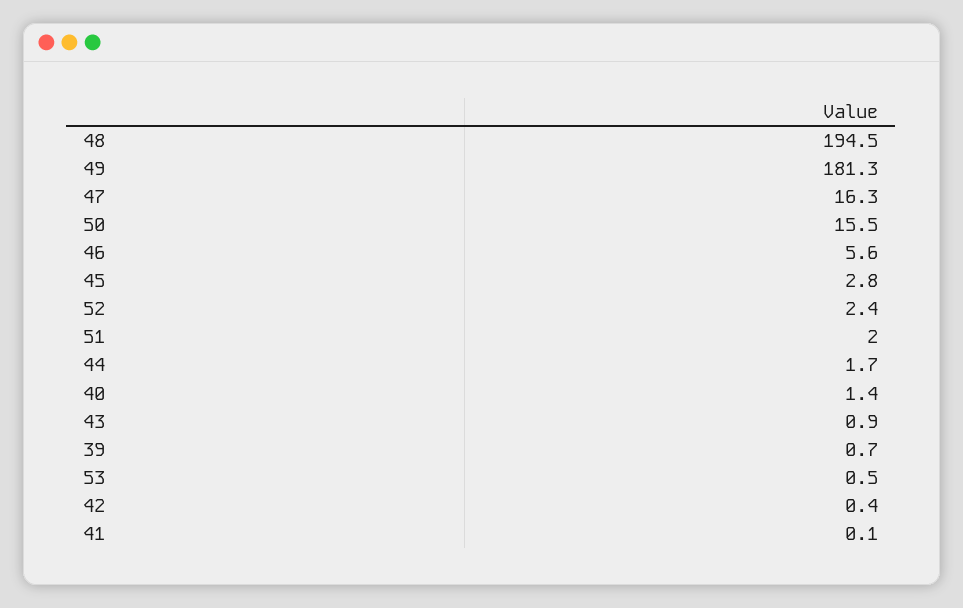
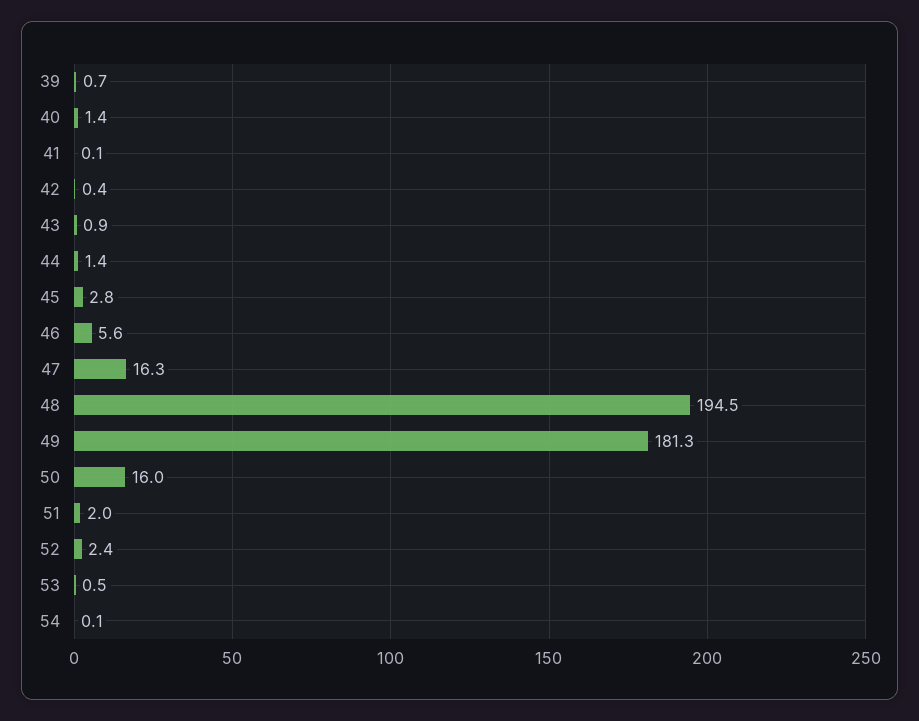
50: 15.5 -> 16
44: 1.7 -> 1.4
54: none -> 0.1

